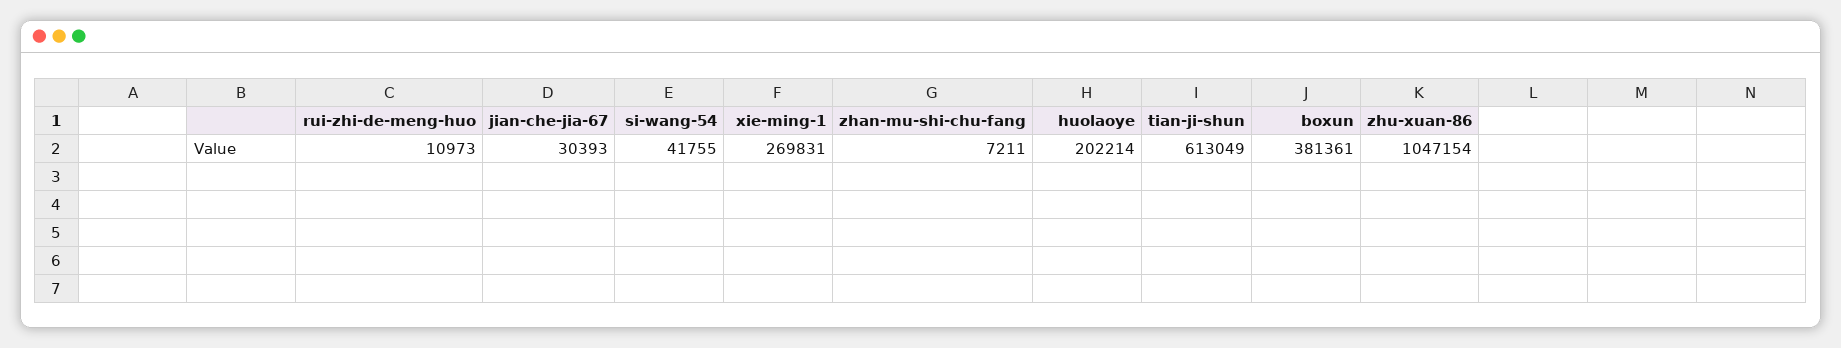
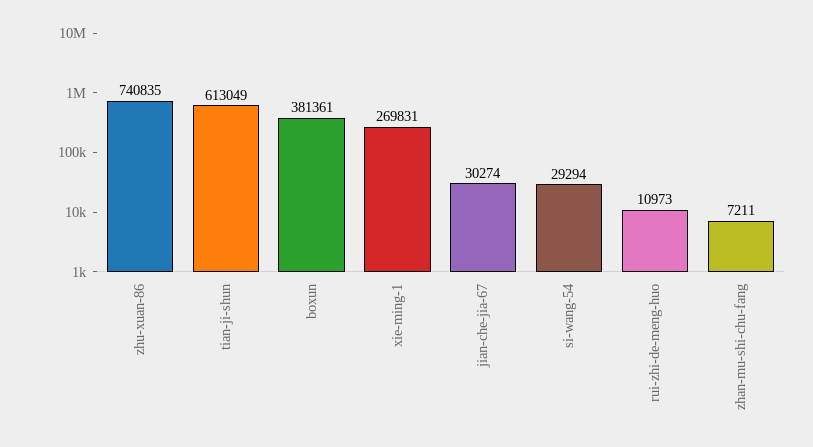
jian-che-jia-67: 30393 -> 30274
si-wang-54: 41755 -> 29294
huolaoye: 202214 -> none
zhu-xuan-86: 1047154 -> 740835

